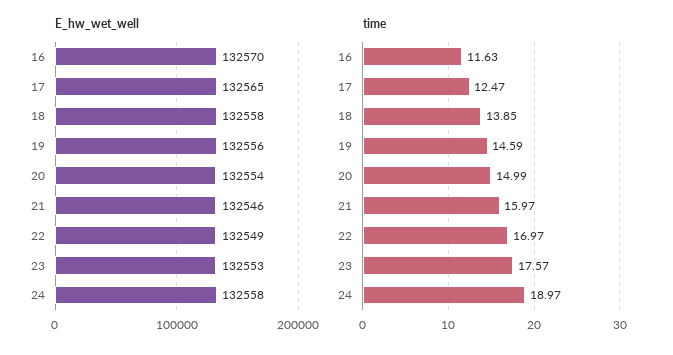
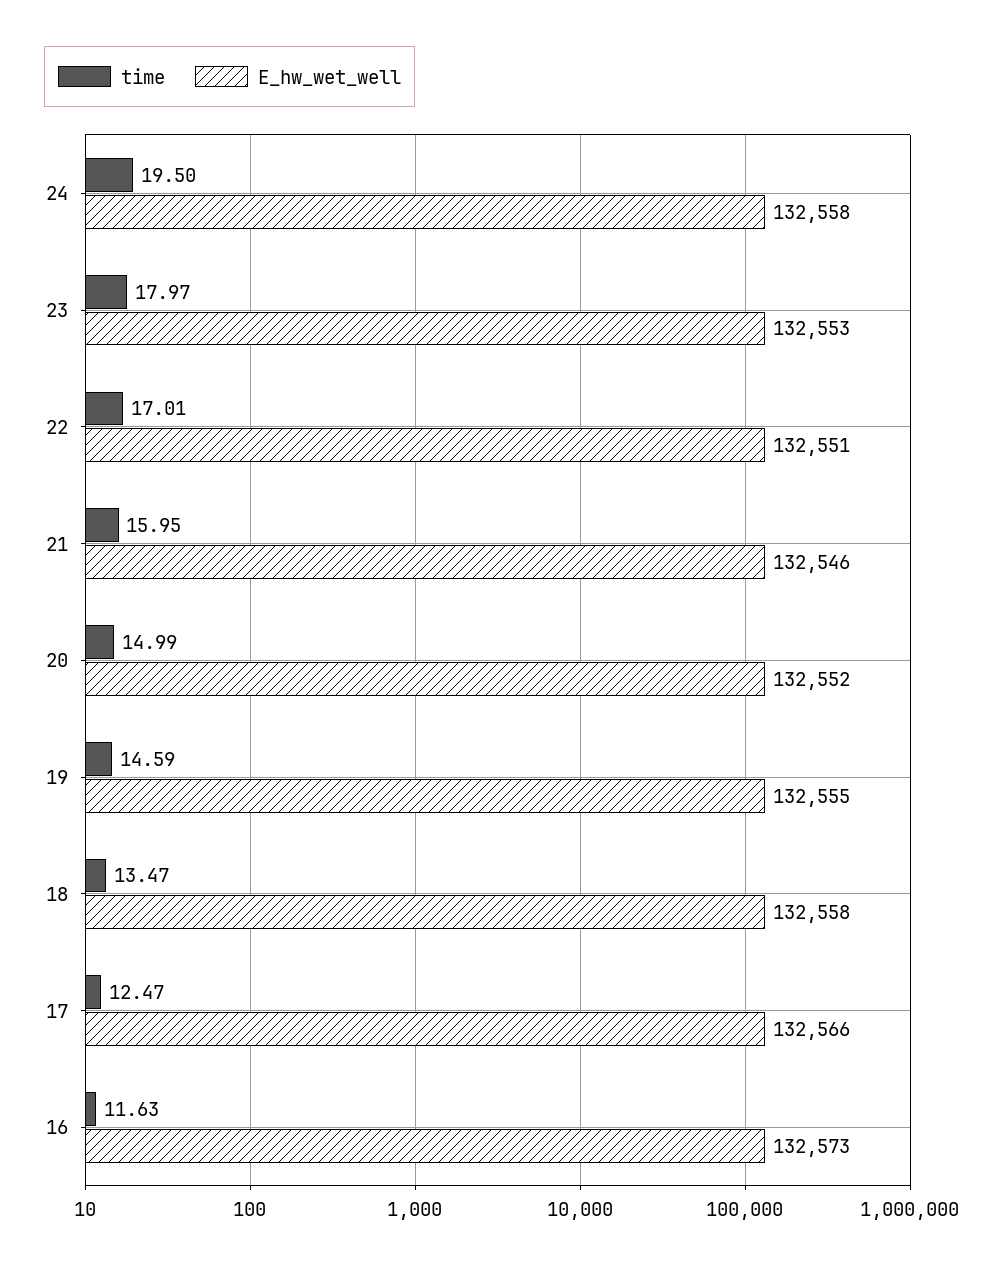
E_hw_wet_well, 16: 132570 -> 132573
E_hw_wet_well, 17: 132565 -> 132566
E_hw_wet_well, 19: 132556 -> 132555
E_hw_wet_well, 20: 132554 -> 132552
E_hw_wet_well, 22: 132549 -> 132551
time, 18: 13.85 -> 13.47
time, 21: 15.97 -> 15.95
time, 22: 16.97 -> 17.01
time, 23: 17.57 -> 17.97
time, 24: 18.97 -> 19.5

